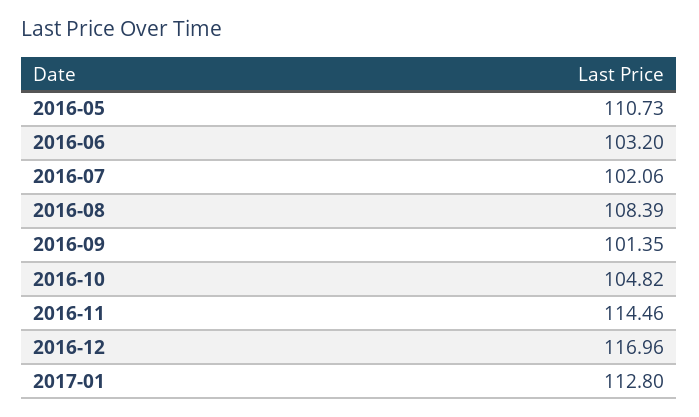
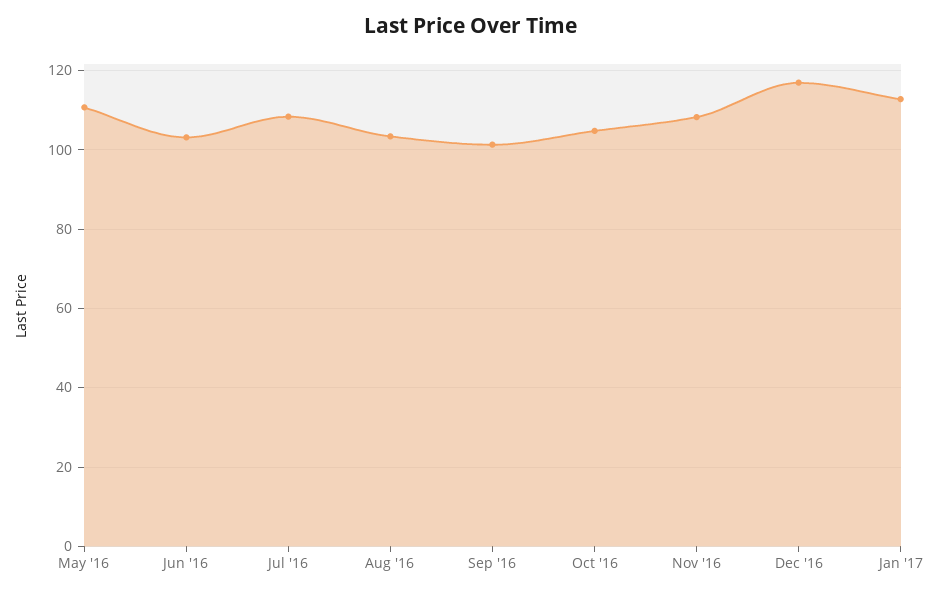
2016-07: 102.06 -> 108
2016-08: 108.39 -> 104
2016-11: 114.46 -> 108

